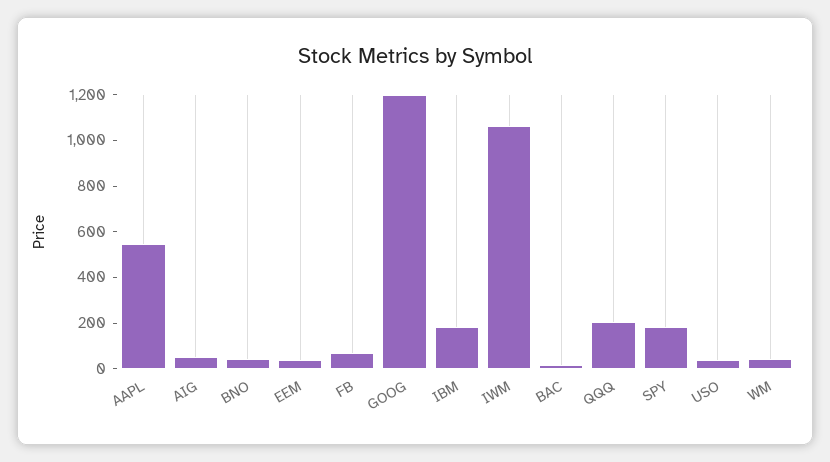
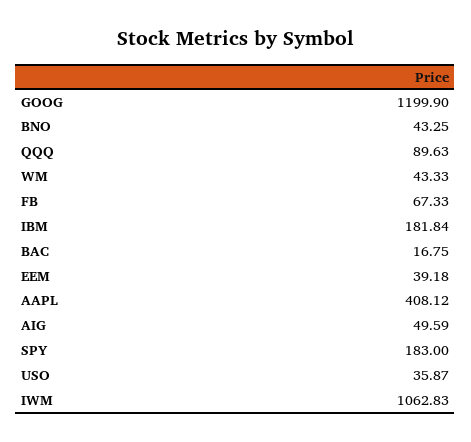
AAPL: 550 -> 408.12
QQQ: 200 -> 89.63

